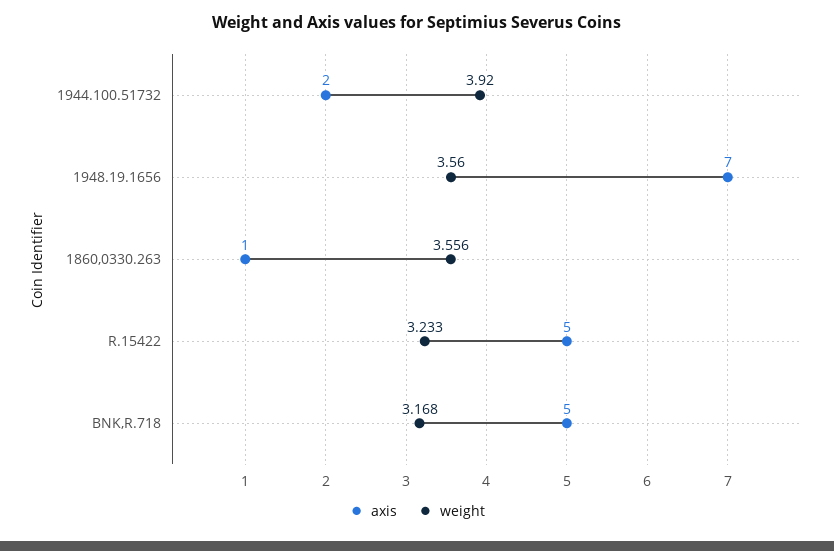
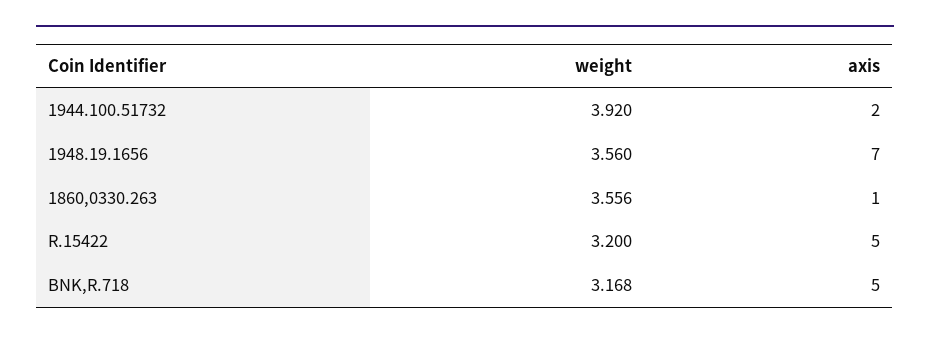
weight, R.15422: 3.233 -> 3.2

